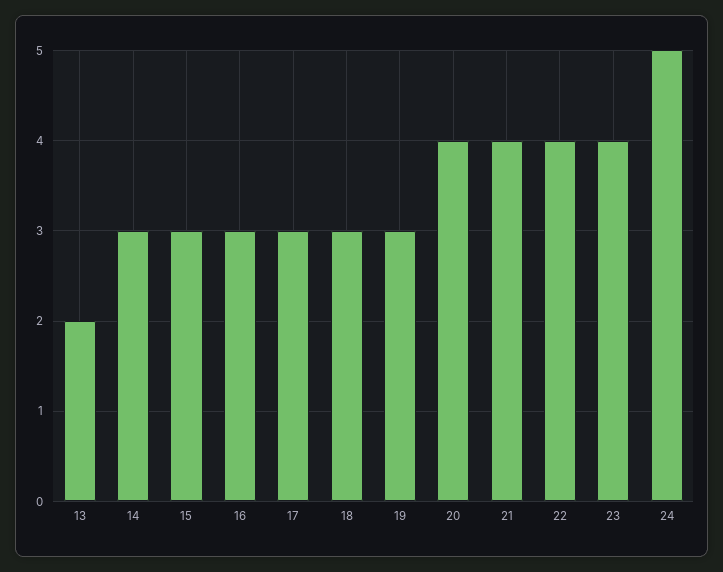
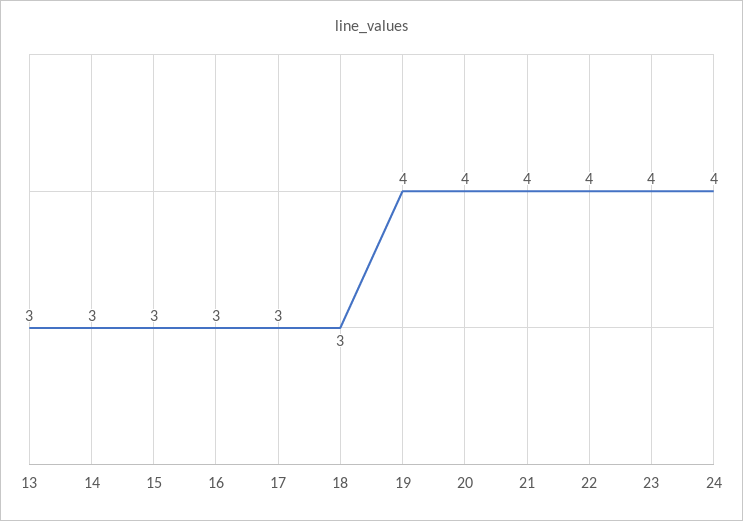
13: 2 -> 3
19: 3 -> 4
24: 5 -> 4

